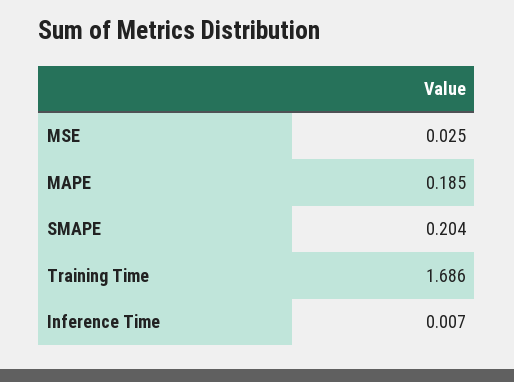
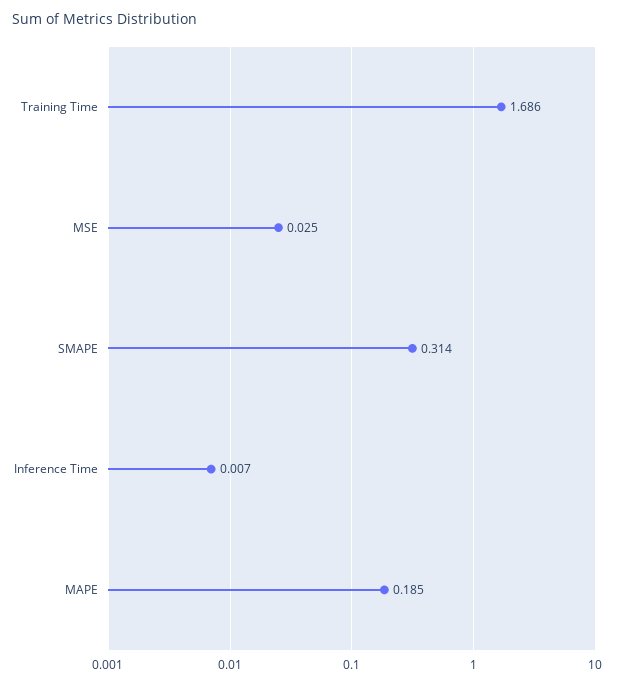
SMAPE: 0.204 -> 0.314

